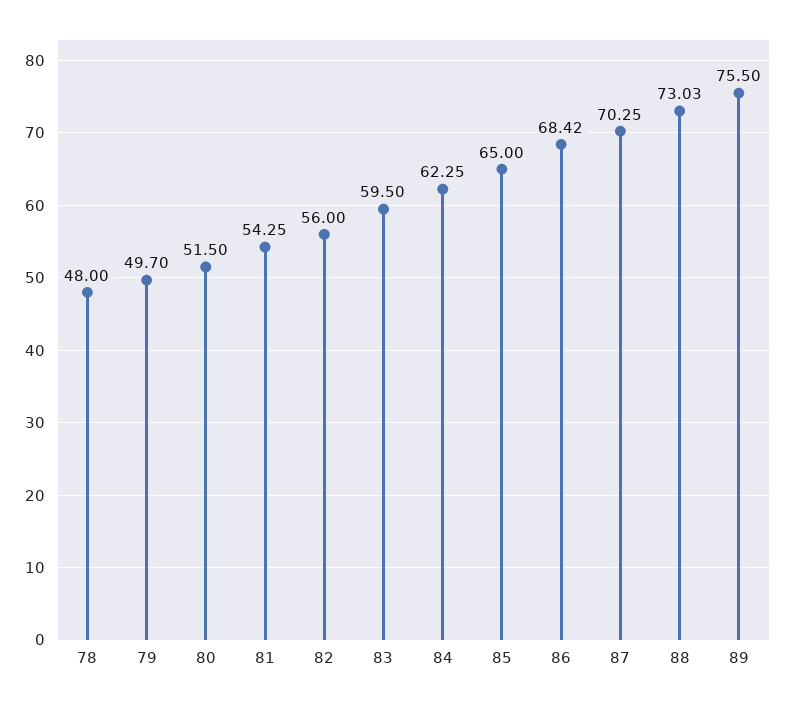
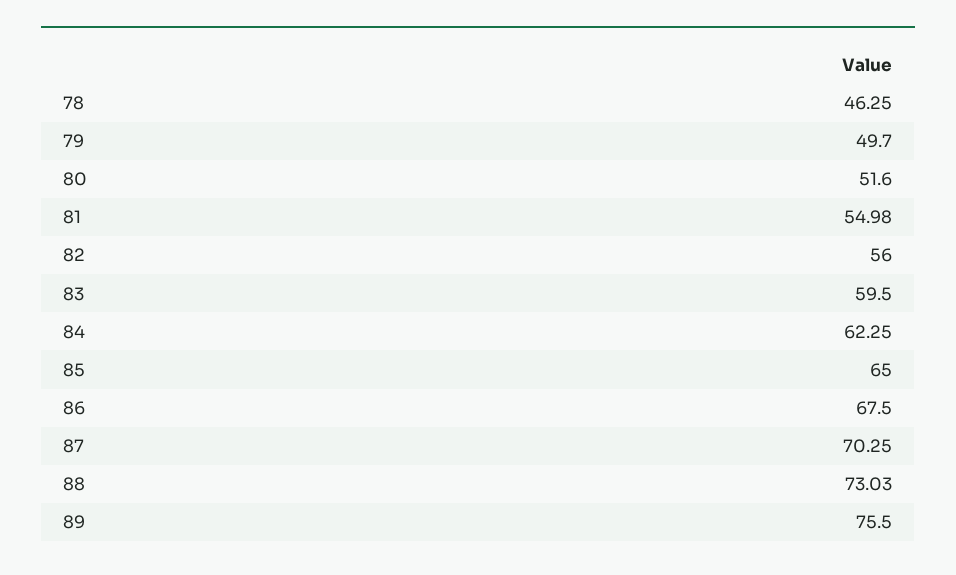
78: 48 -> 46.25
80: 51.5 -> 51.6
81: 54.25 -> 54.98
86: 68.42 -> 67.5

